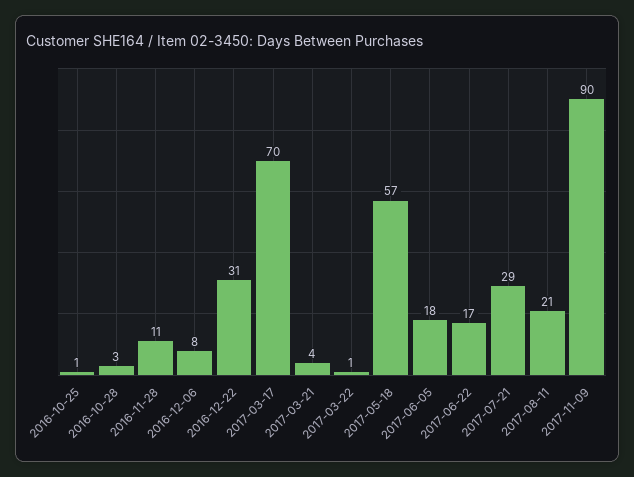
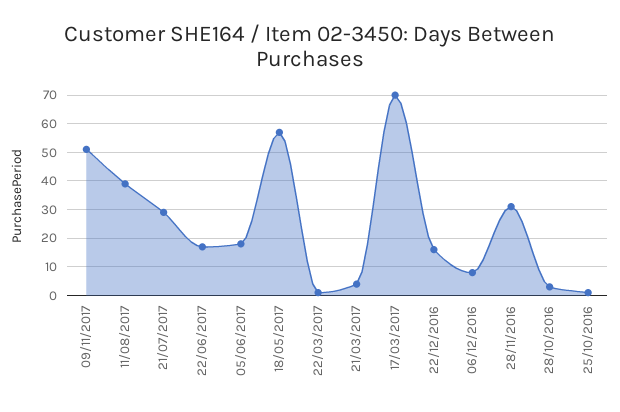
2016-11-28: 11 -> 30
2016-12-22: 31 -> 15
2017-08-11: 21 -> 40
2017-11-09: 90 -> 50

